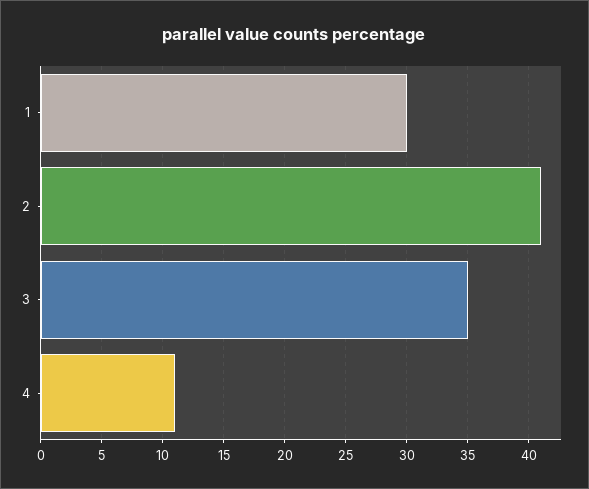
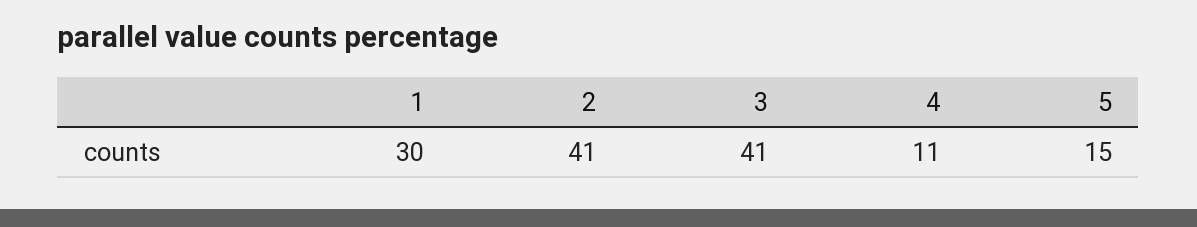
3: 35 -> 41
5: none -> 15

